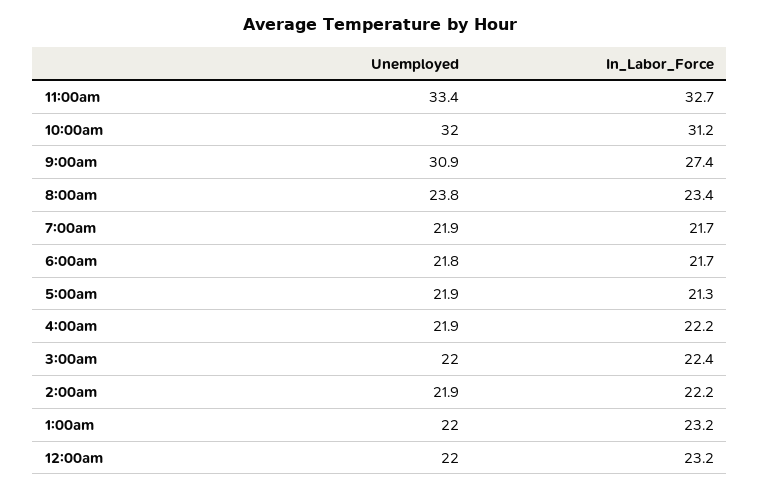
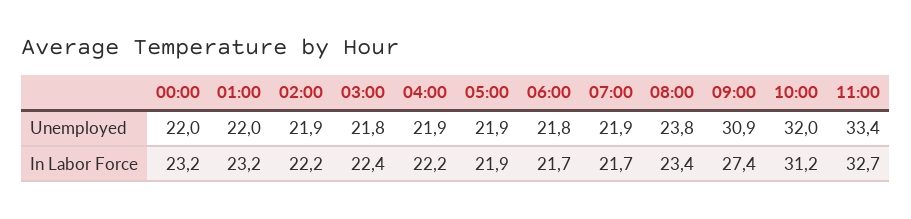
In_Labor_Force, 5:00am: 21.3 -> 21.9
Unemployed, 3:00am: 22 -> 21.8

